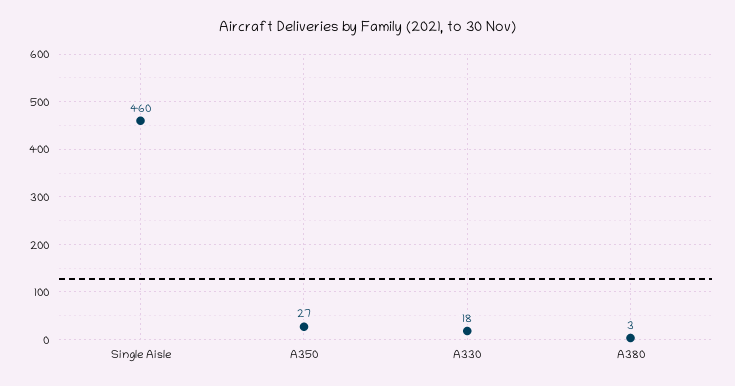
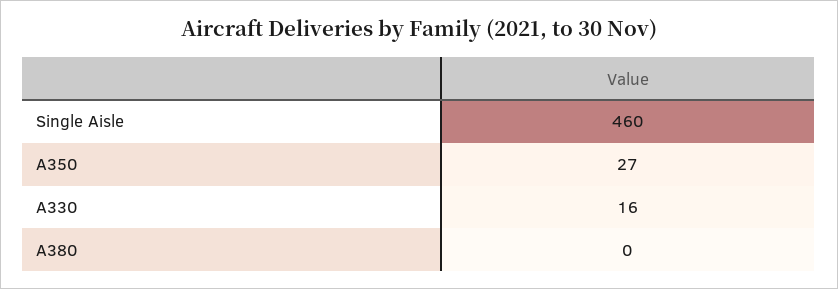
A330: 18 -> 16
A380: 3 -> 0

